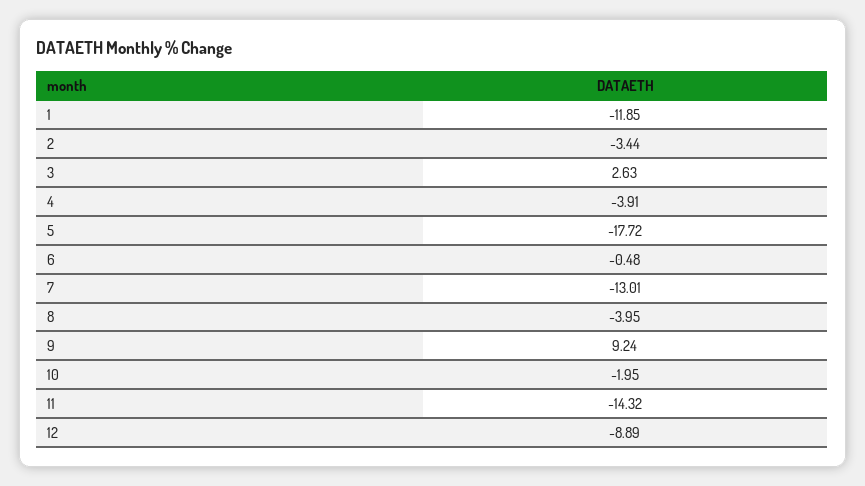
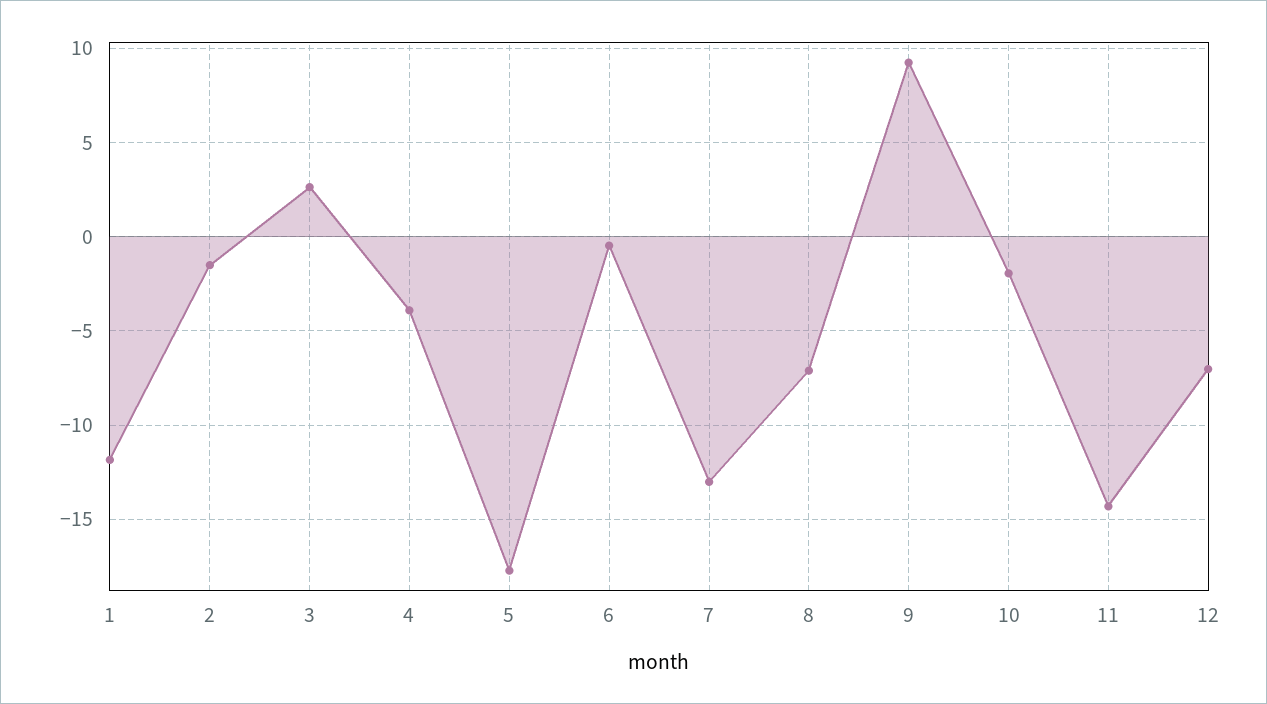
2: -3.44 -> -1.5
8: -3.95 -> -7
12: -8.89 -> -7

